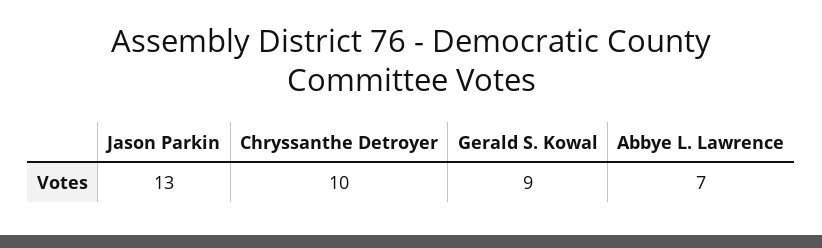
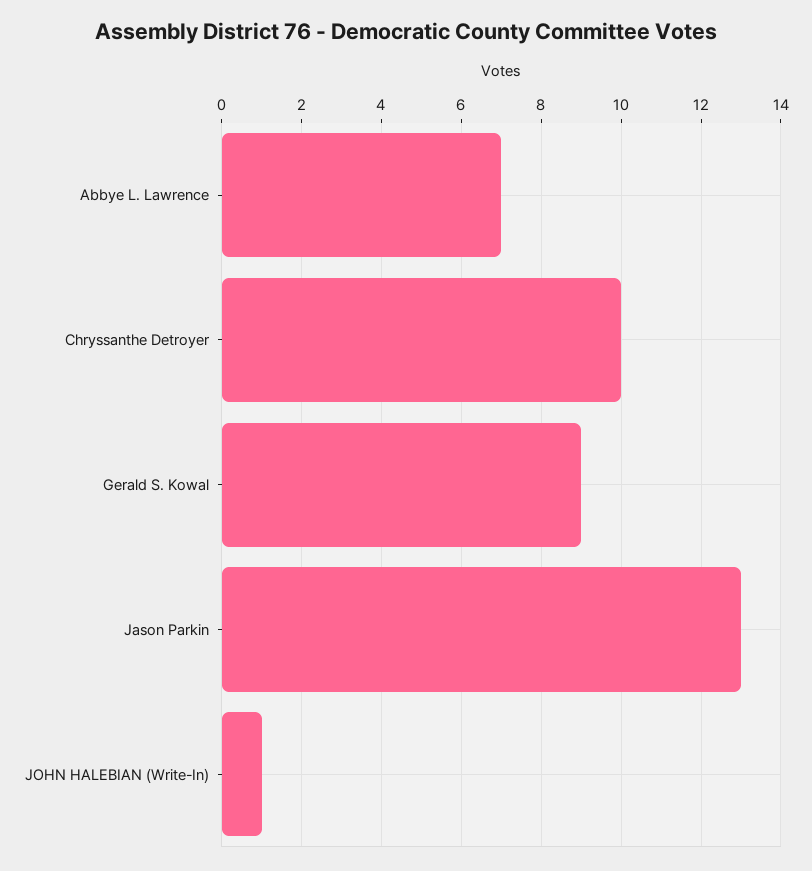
JOHN HALEBIAN (Write-In): none -> 1

